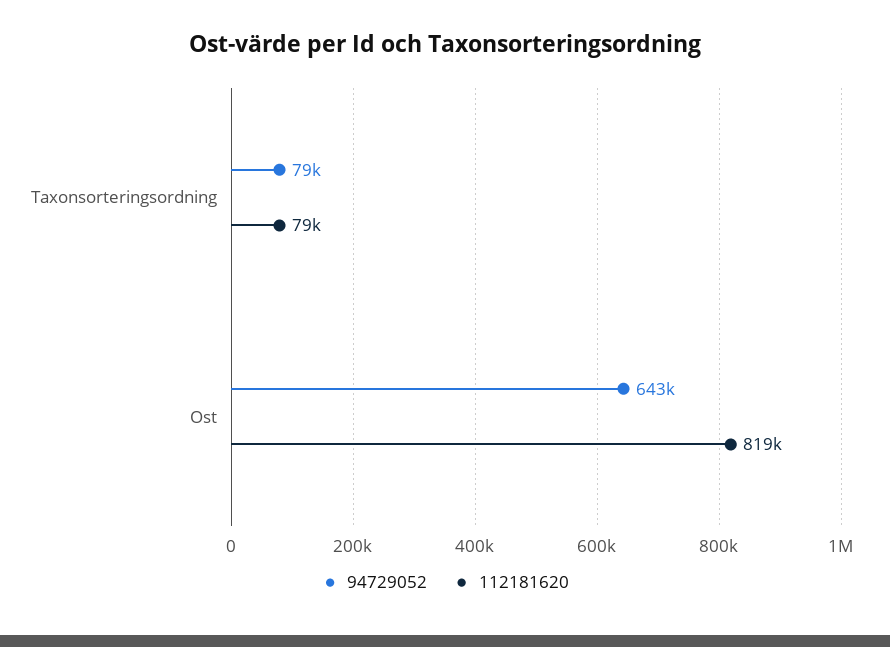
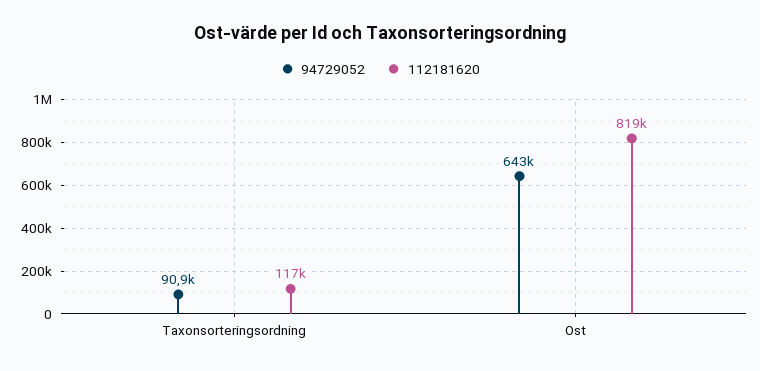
94729052, Taxonsorteringsordning: 79000 -> 90900
112181620, Taxonsorteringsordning: 79000 -> 117000

